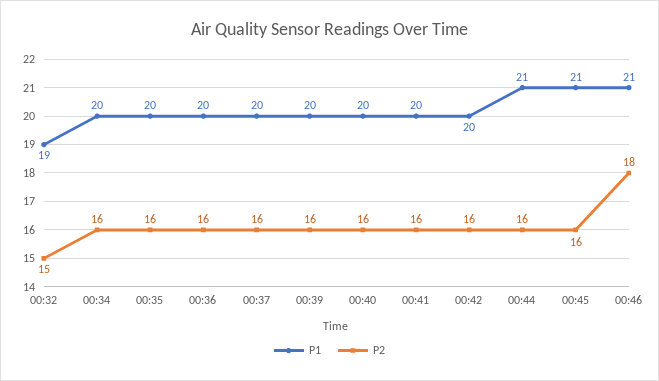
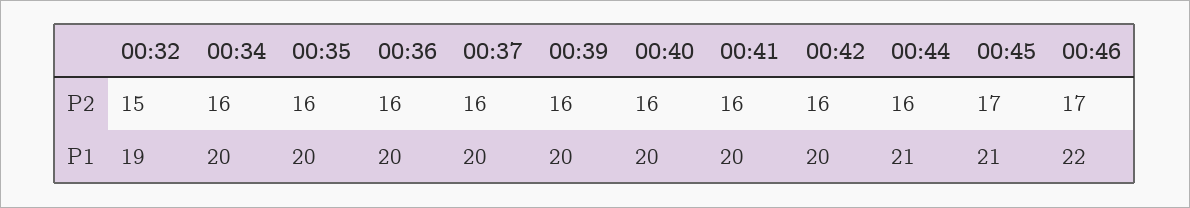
P2, 00:45: 16 -> 17
P1, 00:46: 21 -> 22
P2, 00:46: 18 -> 17

